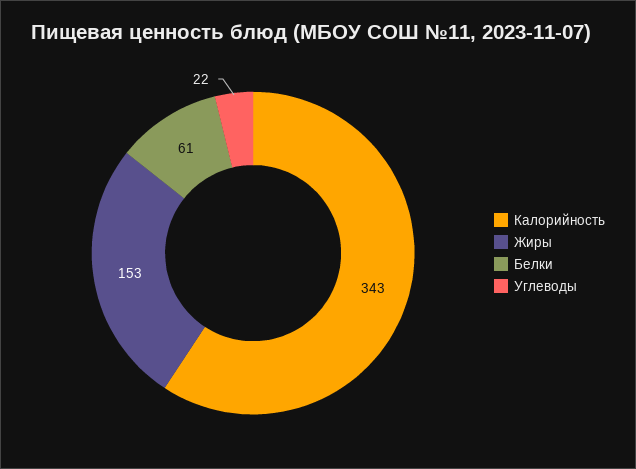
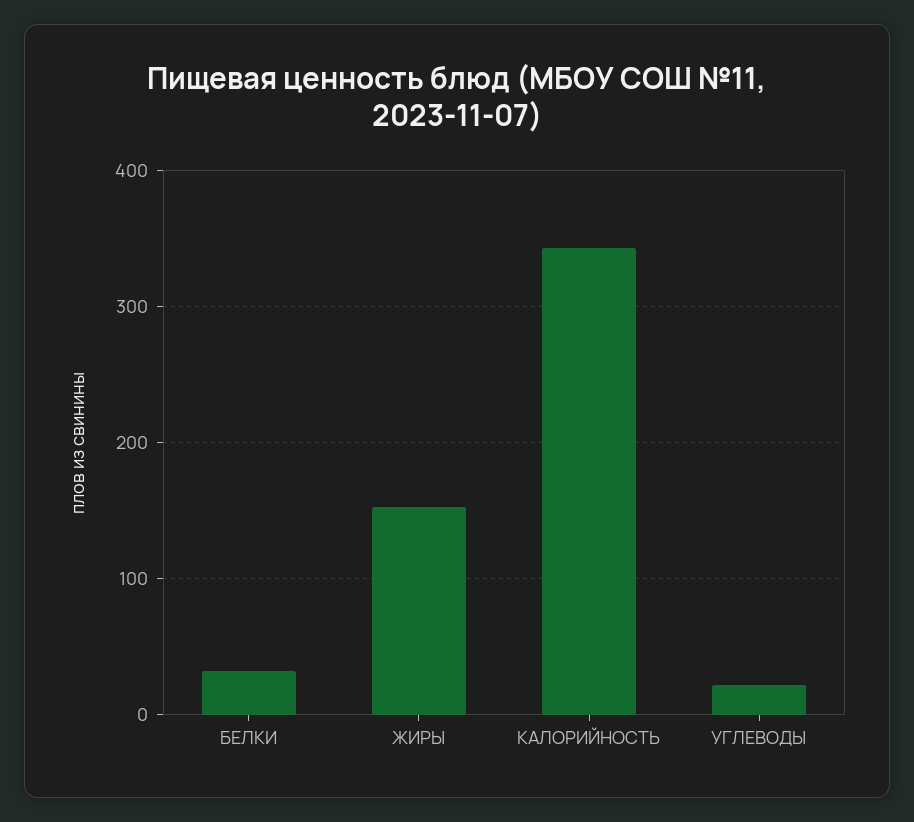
Белки: 61 -> 30

